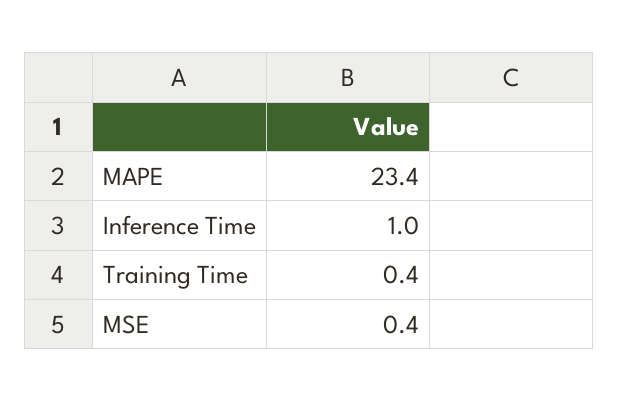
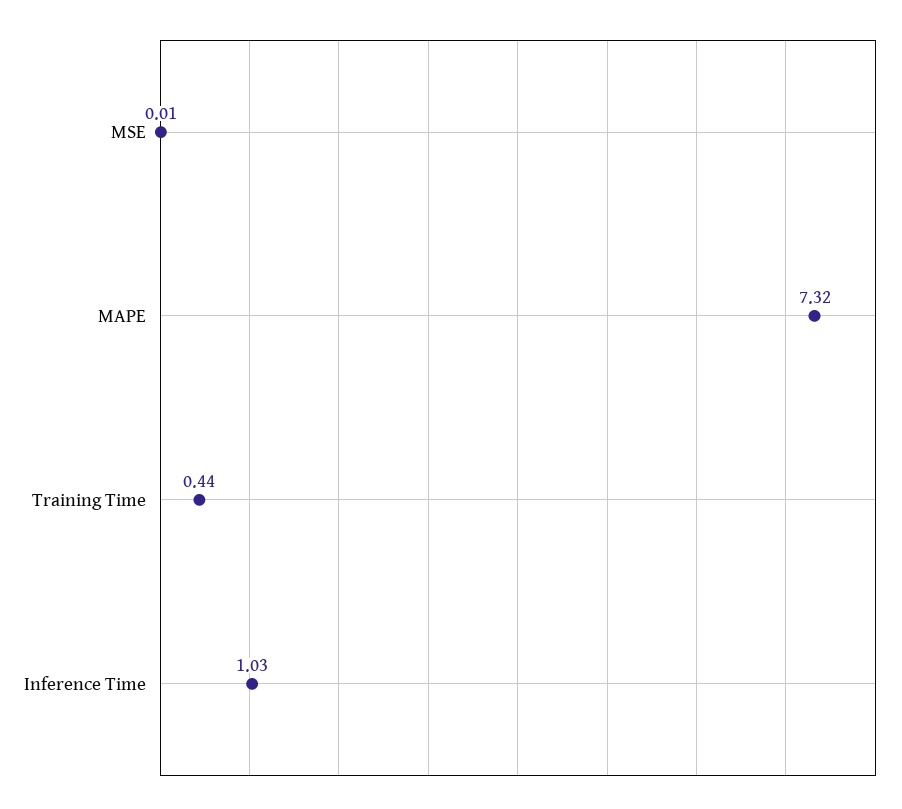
MAPE: 23.4 -> 7.32
MSE: 0.4 -> 0.01

